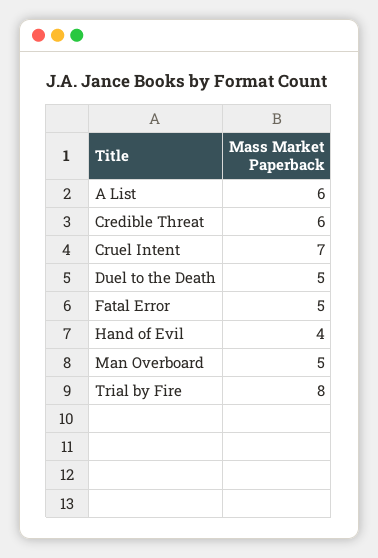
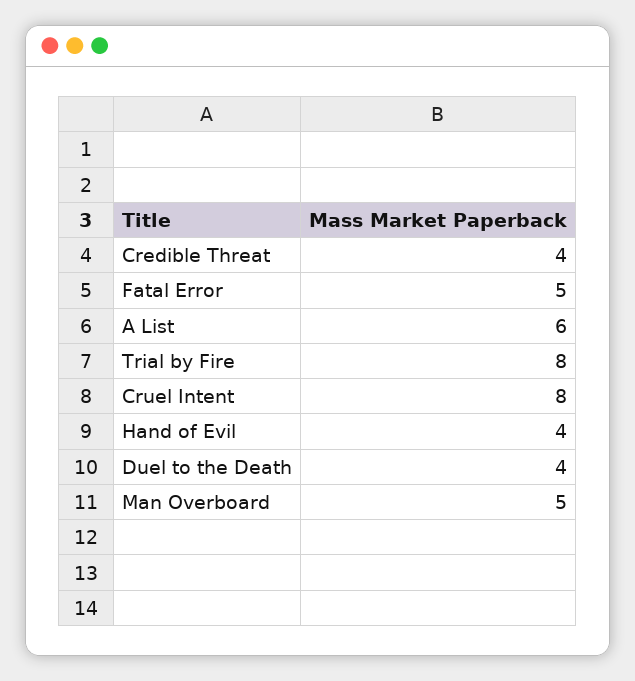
Credible Threat: 6 -> 4
Cruel Intent: 7 -> 8
Duel to the Death: 5 -> 4

